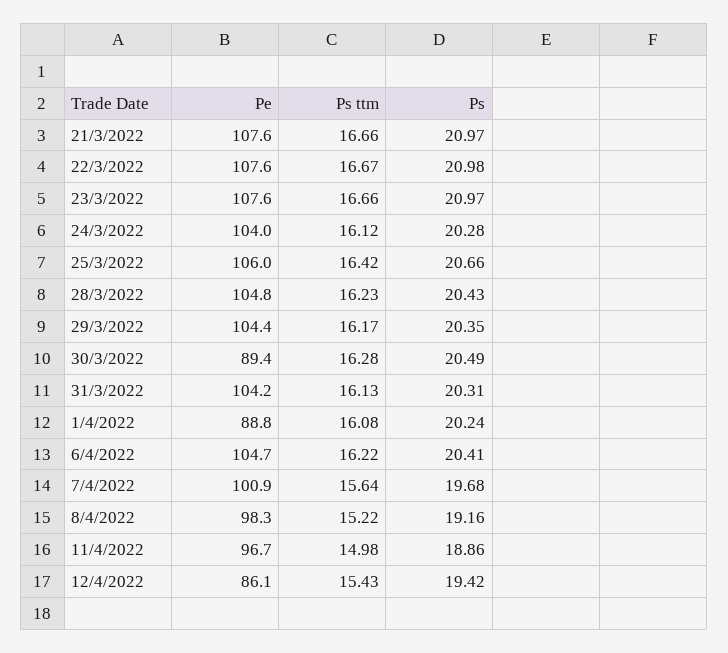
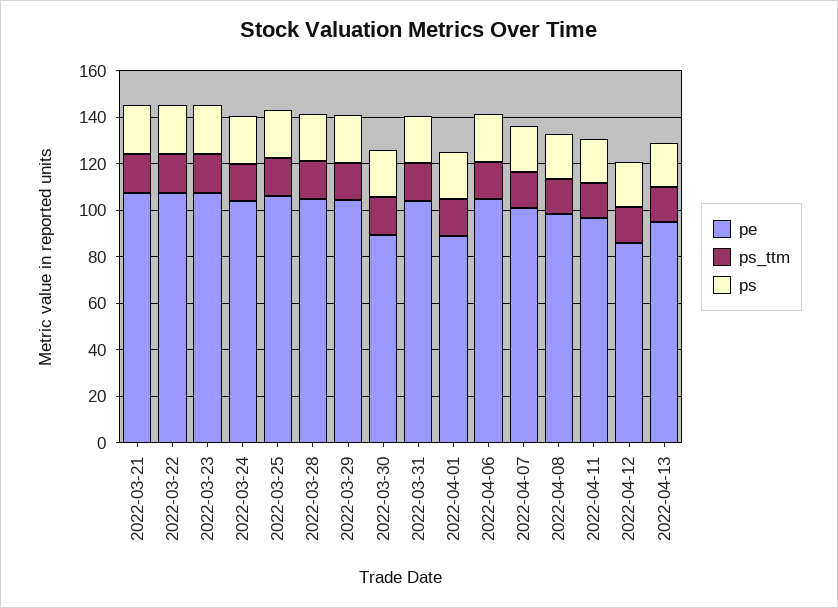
Pe, 2022-04-13: none -> 95
Ps ttm, 2022-04-13: none -> 15
Ps, 2022-04-13: none -> 20

